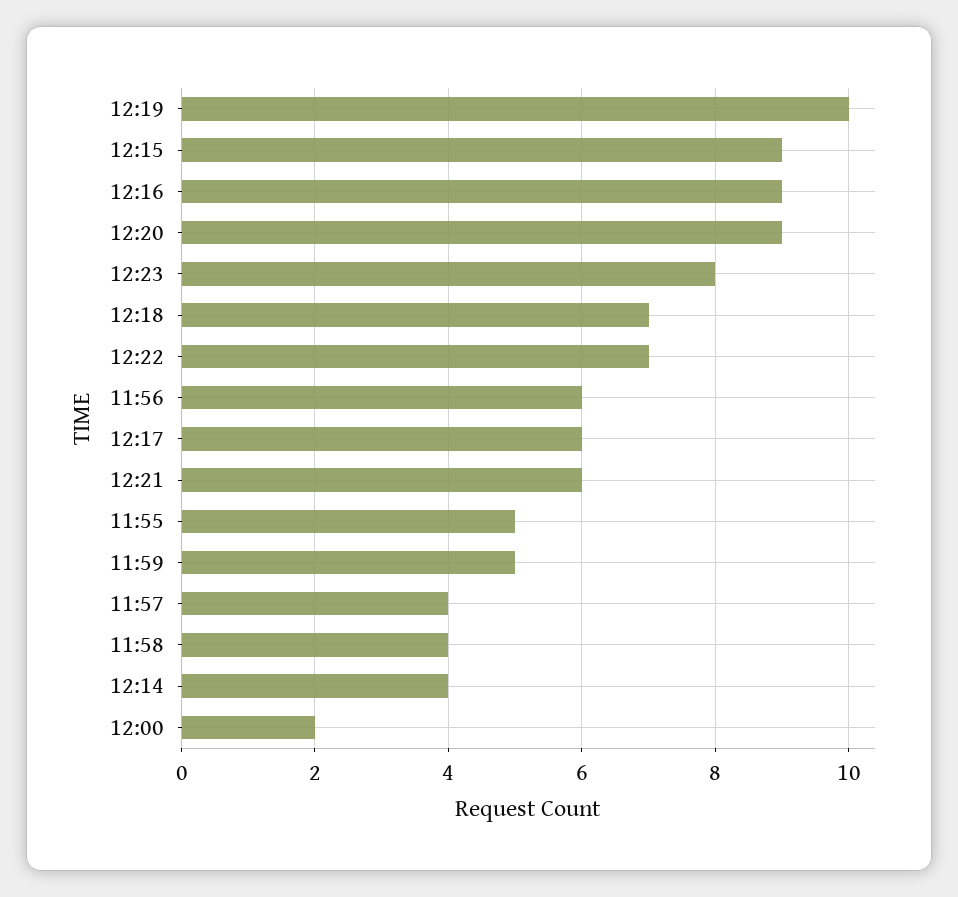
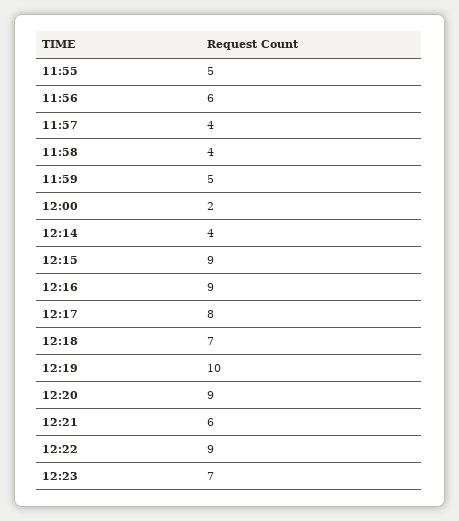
12:23: 8 -> 7
12:22: 7 -> 9
12:17: 6 -> 8

